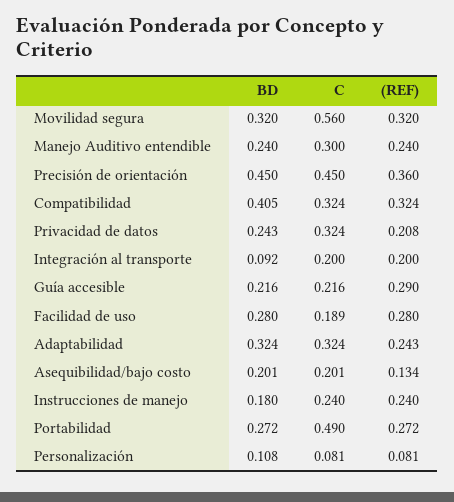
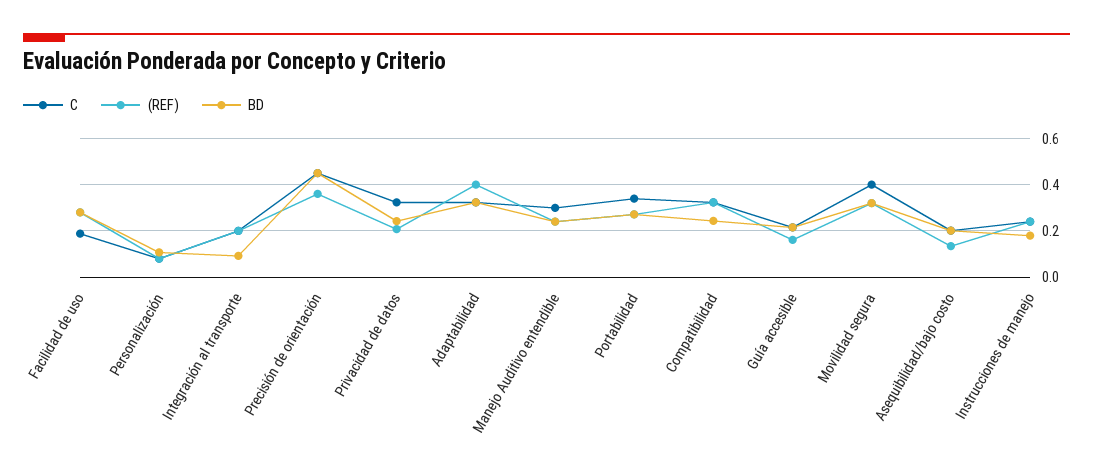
C, Movilidad segura: 0.56 -> 0.4
BD, Compatibilidad: 0.405 -> 0.25
(REF), Guía accesible: 0.29 -> 0.15
(REF), Adaptabilidad: 0.243 -> 0.4
C, Portabilidad: 0.49 -> 0.35

